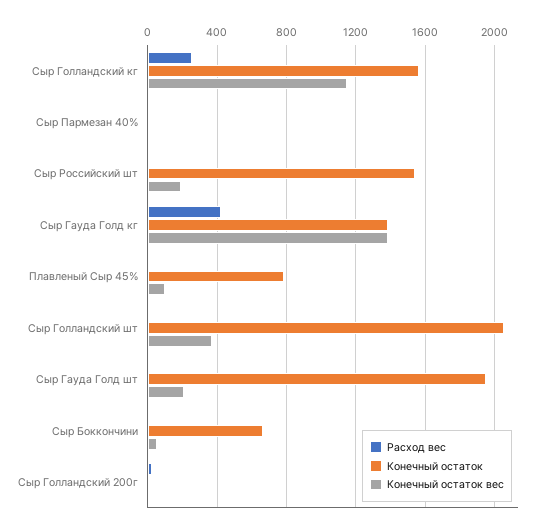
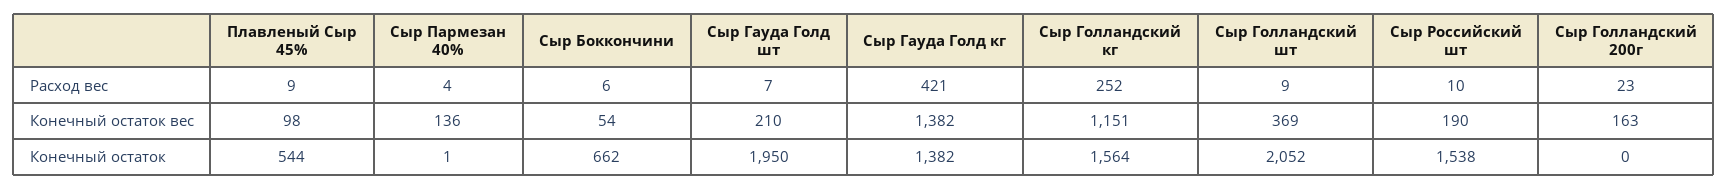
Конечный остаток вес, Сыр Пармезан 40%: 0 -> 136
Конечный остаток, Плавленый Сыр 45%: 800 -> 544
Конечный остаток вес, Сыр Голландский 200г: 0 -> 163

